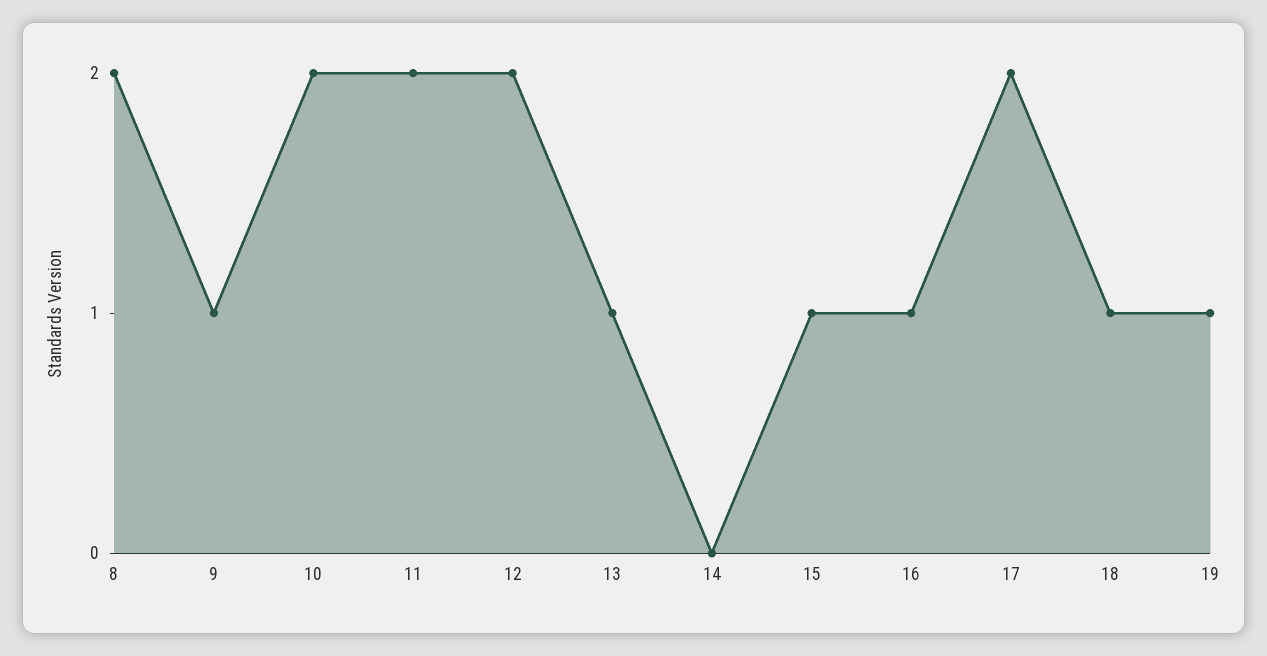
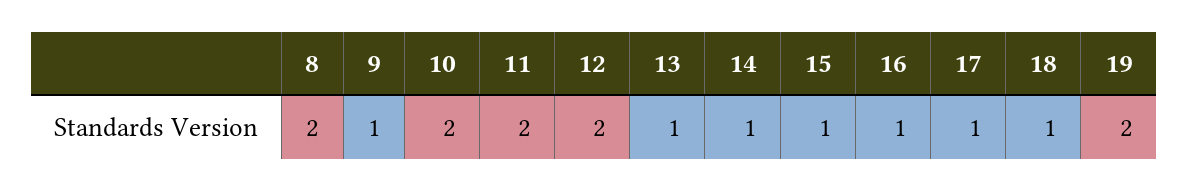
14: 0 -> 1
17: 2 -> 1
19: 1 -> 2

